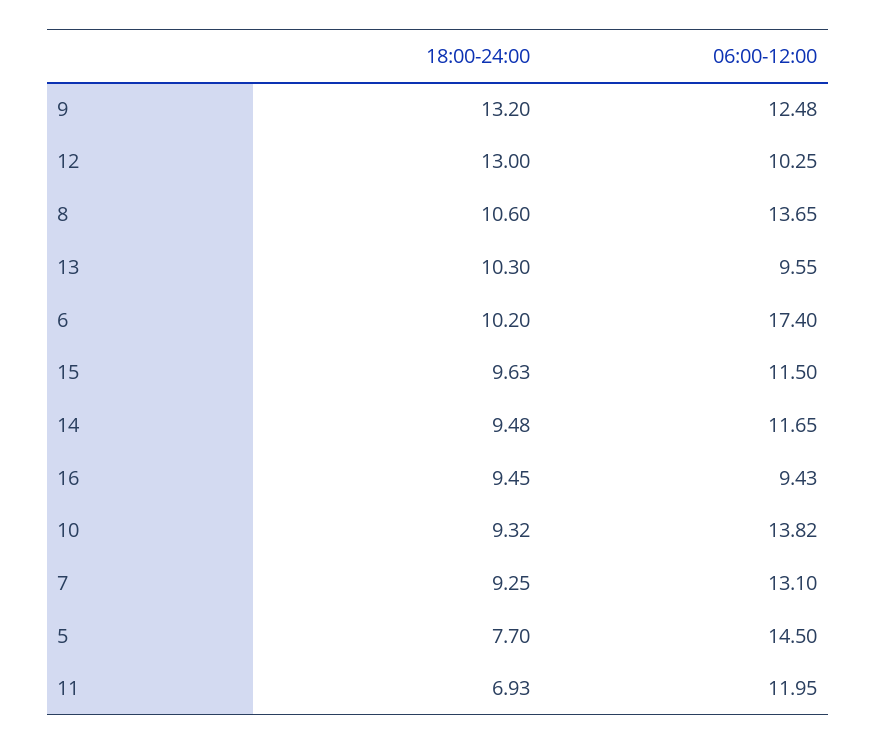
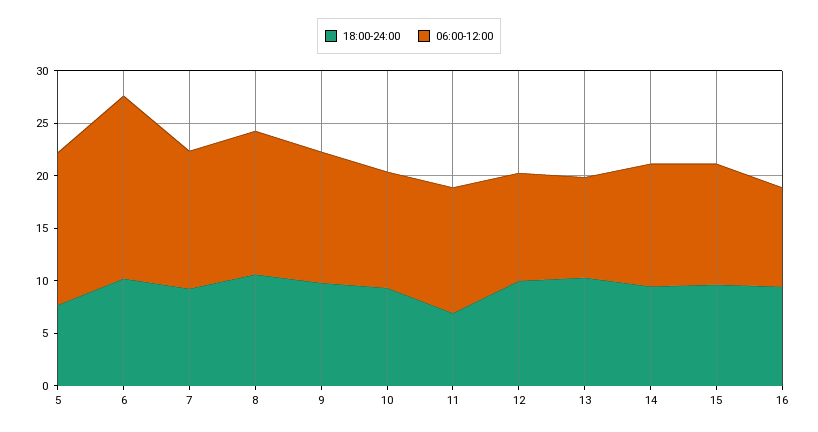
18:00-24:00, 9: 13.2 -> 10
18:00-24:00, 12: 13 -> 10
06:00-12:00, 10: 13.82 -> 11

